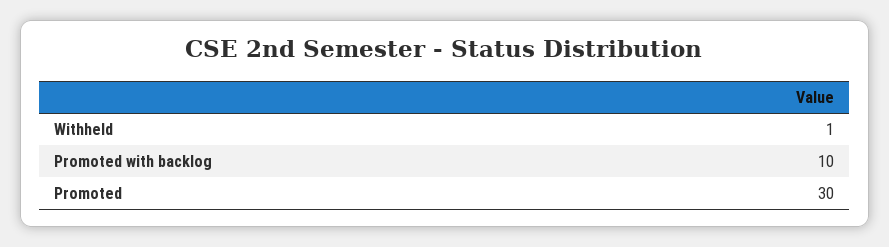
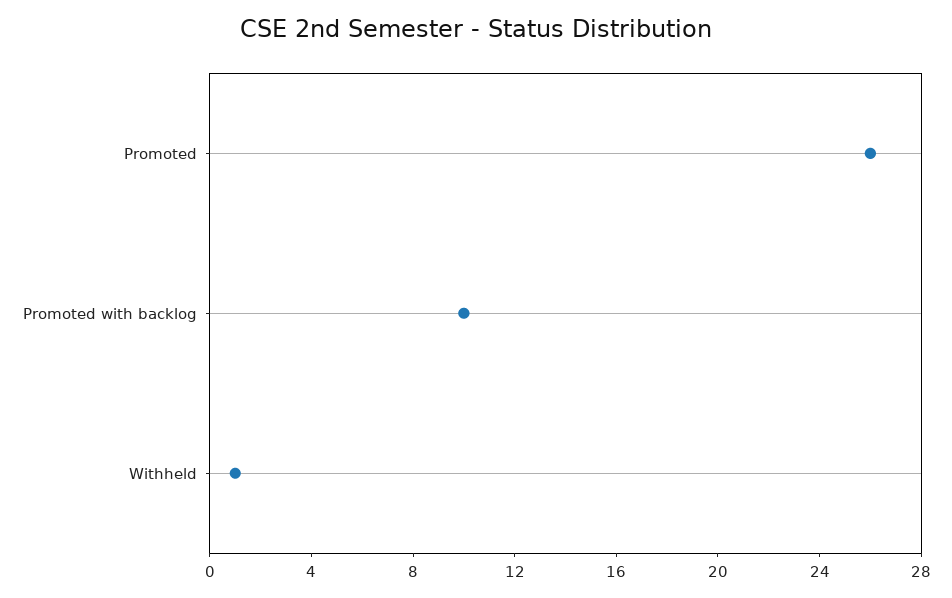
Promoted: 30 -> 26

